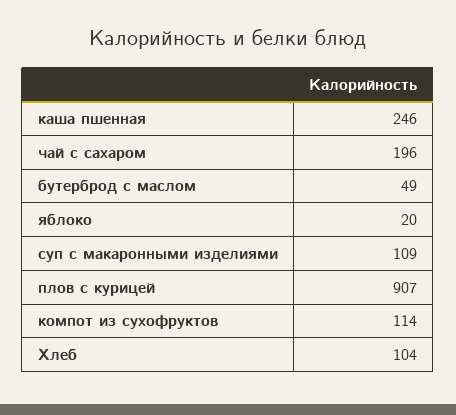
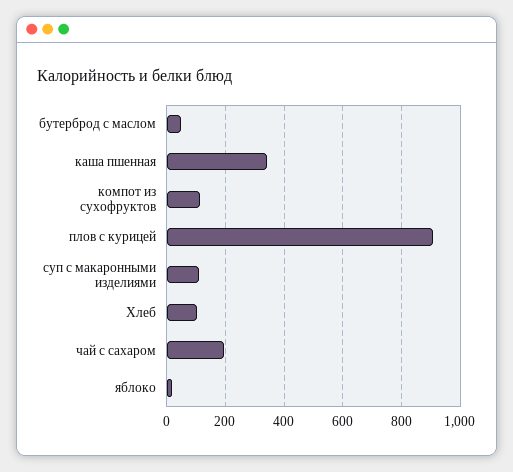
каша пшенная: 246 -> 350

